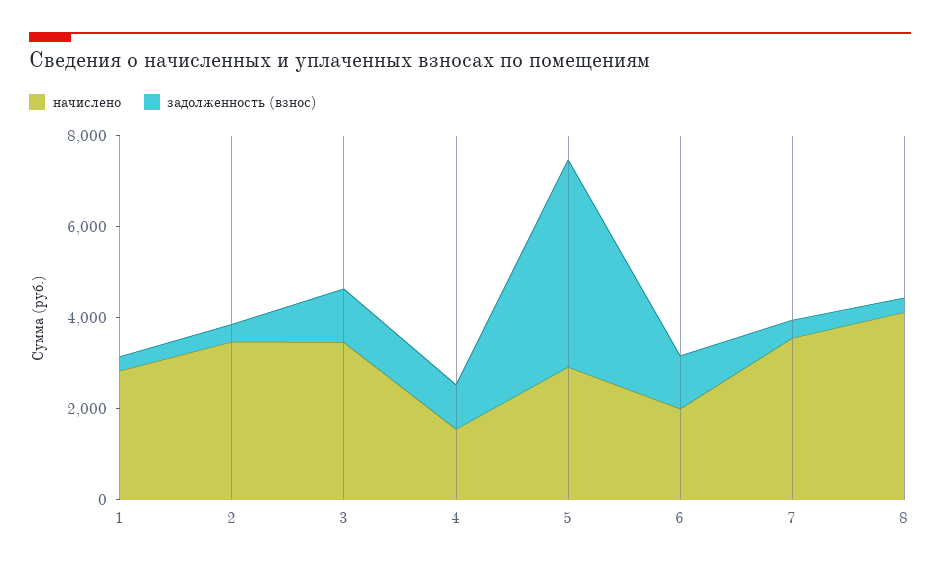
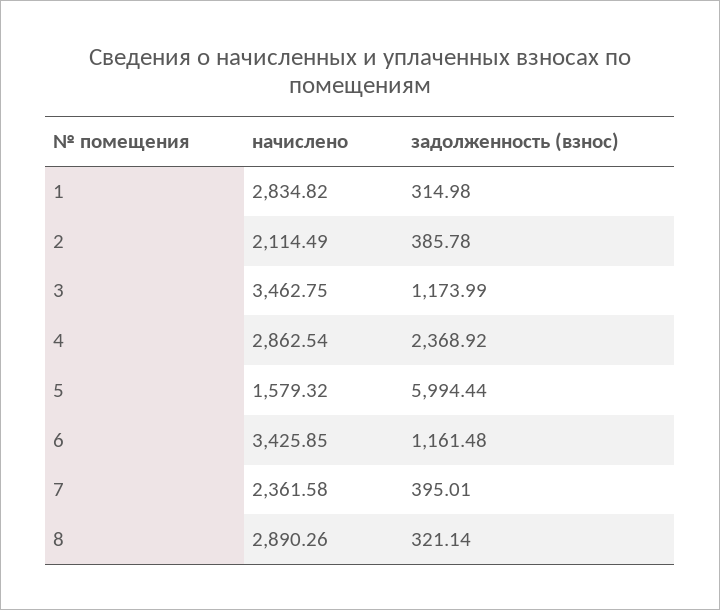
начислено, 2: 3500 -> 2114.49
начислено, 4: 1500 -> 2862.54
задолженность (взнос), 4: 1000 -> 2368.92
начислено, 5: 3000 -> 1579.32
задолженность (взнос), 5: 4500 -> 5994.44
начислено, 6: 2000 -> 3425.85
начислено, 7: 3500 -> 2361.58
начислено, 8: 4000 -> 2890.26

